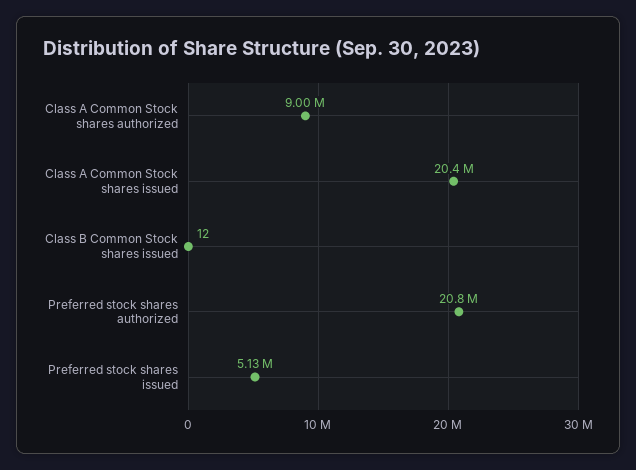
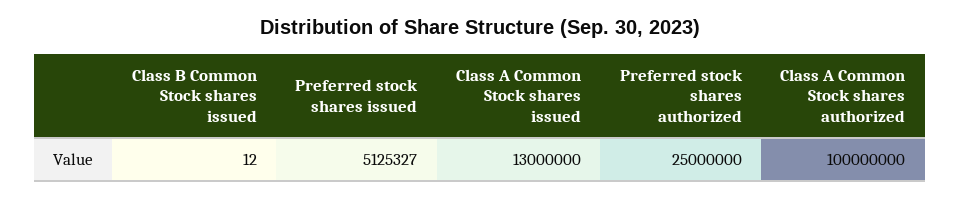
Class A Common Stock shares authorized: 9000000 -> 100000000
Class A Common Stock shares issued: 20400000 -> 13000000
Preferred stock shares authorized: 20800000 -> 25000000

